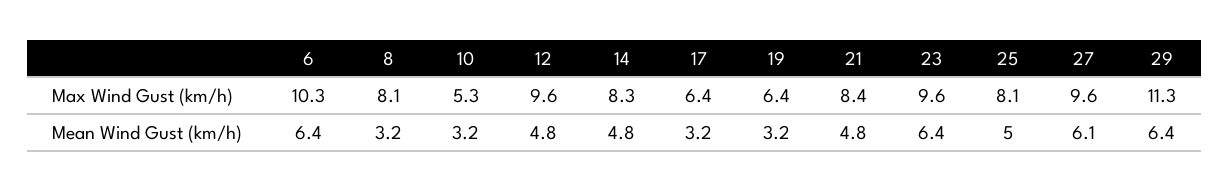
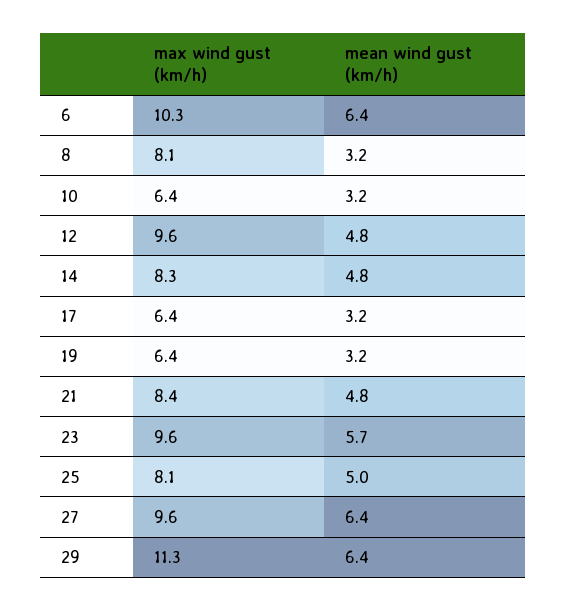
10, Max Wind Gust (km/h): 5.3 -> 6.4
23, Mean Wind Gust (km/h): 6.4 -> 5.7
27, Mean Wind Gust (km/h): 6.1 -> 6.4

